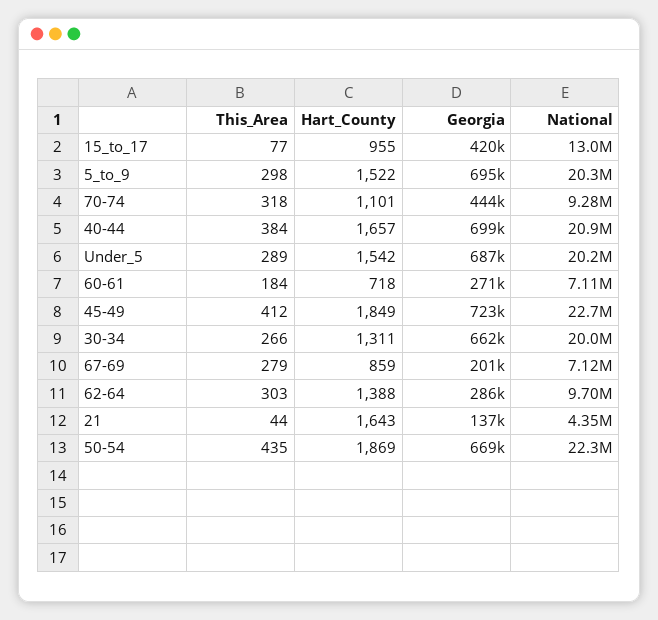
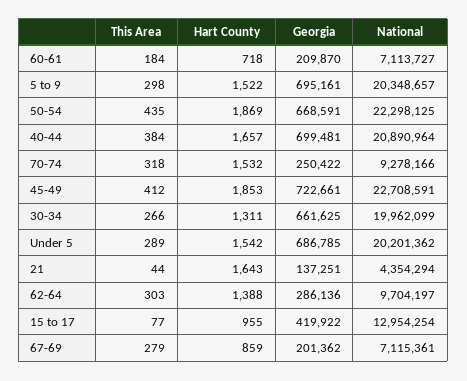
Hart_County, 70-74: 1101 -> 1532
Georgia, 70-74: 444000 -> 250422
Georgia, 60-61: 271000 -> 209870
Hart_County, 45-49: 1849 -> 1853

